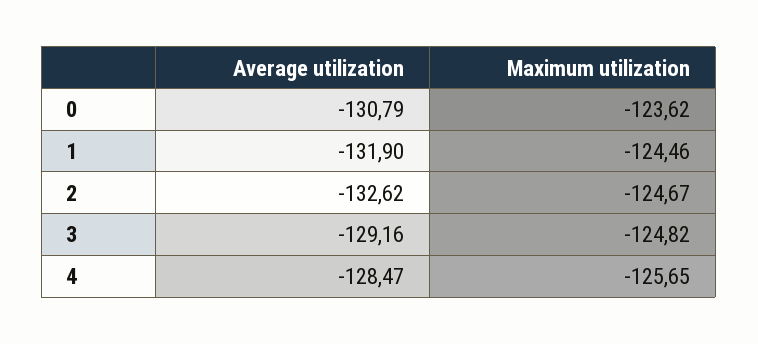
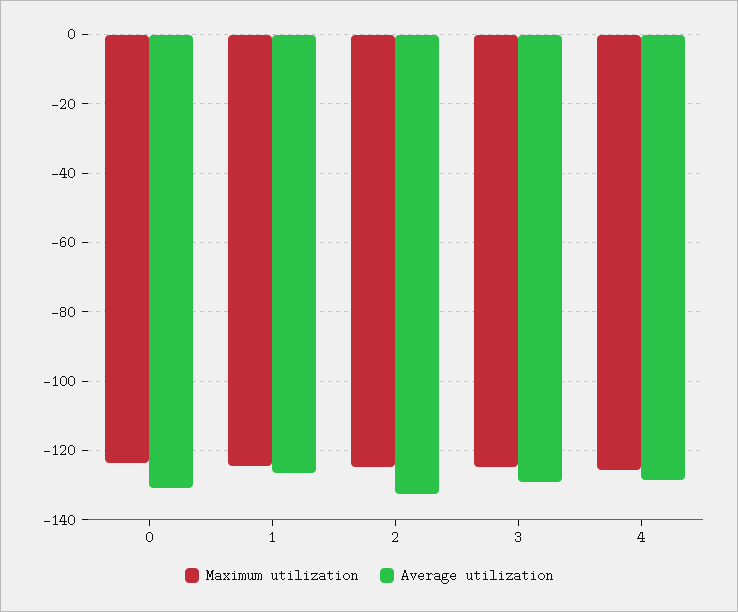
Average utilization, 1: -131.9 -> -126

